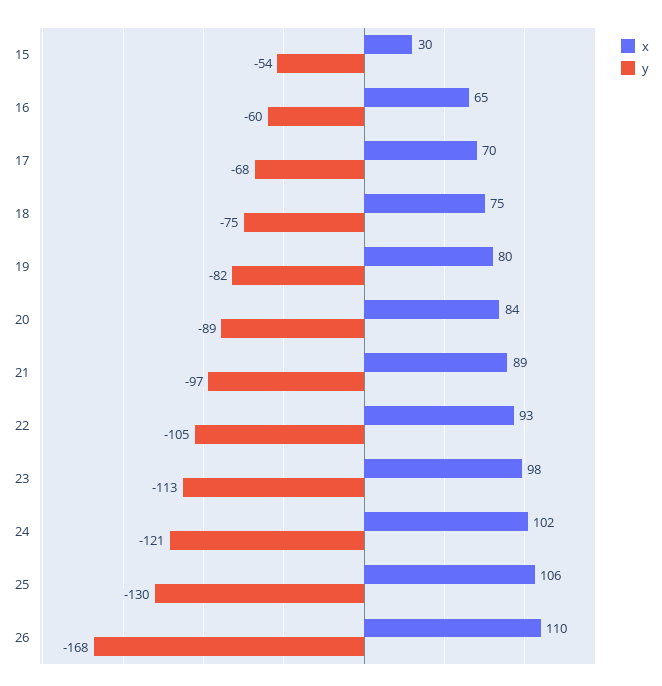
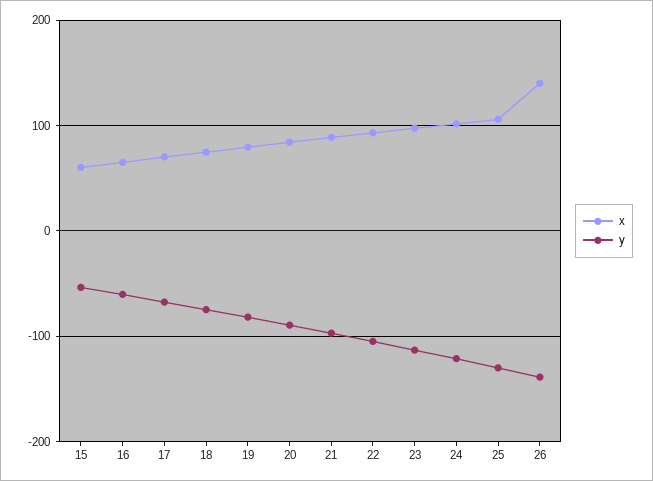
x, 15: 30 -> 60
x, 26: 110 -> 140
y, 26: -168 -> -140

